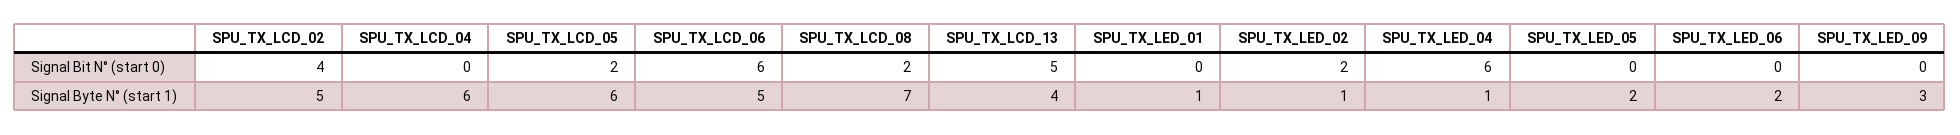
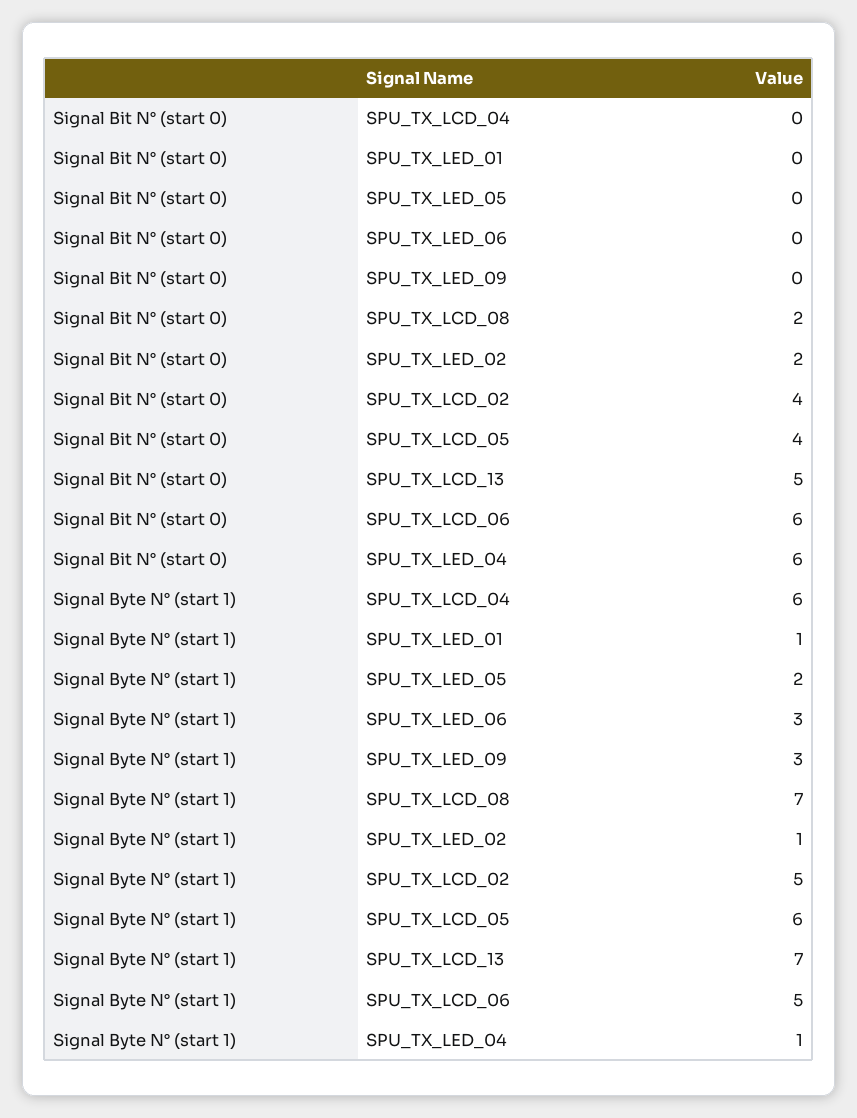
SPU_TX_LCD_05, Signal Bit N° (start 0): 2 -> 4
SPU_TX_LCD_13, Signal Byte N° (start 1): 4 -> 7
SPU_TX_LED_06, Signal Byte N° (start 1): 2 -> 3

